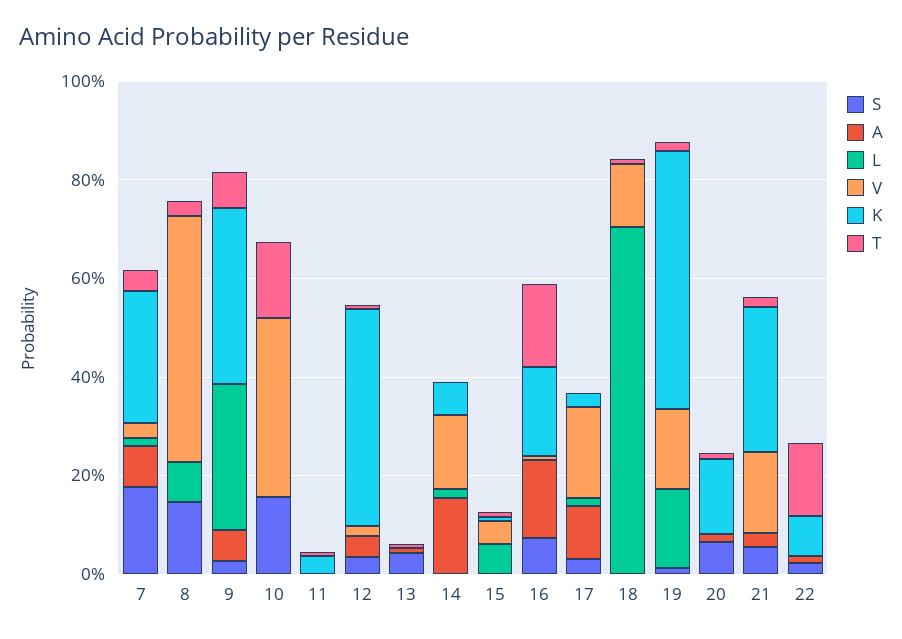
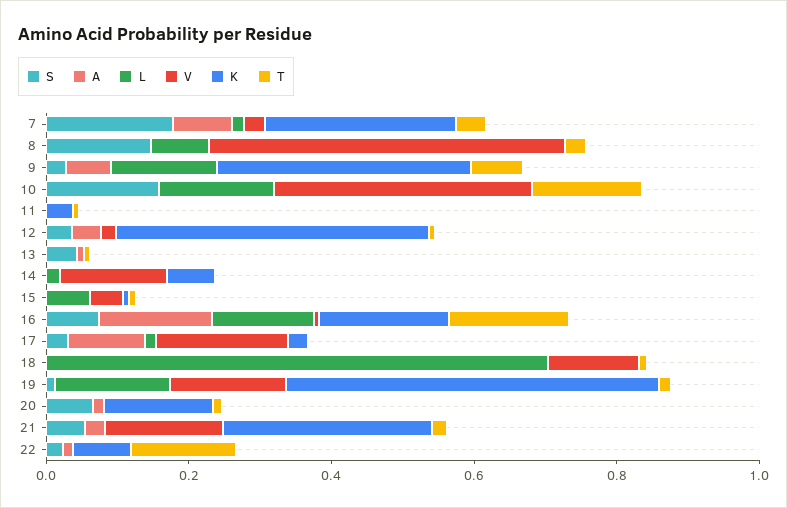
L, 9: 0.3 -> 0.15
L, 10: 0 -> 0.15
A, 14: 0.15 -> 0
L, 16: 0 -> 0.15

